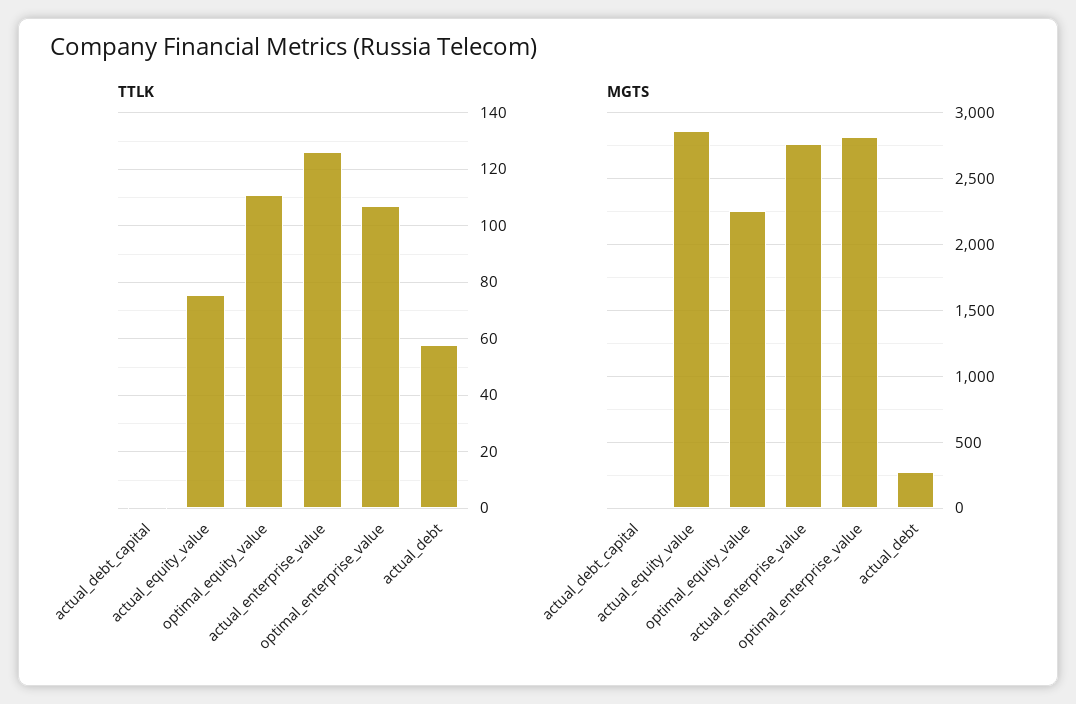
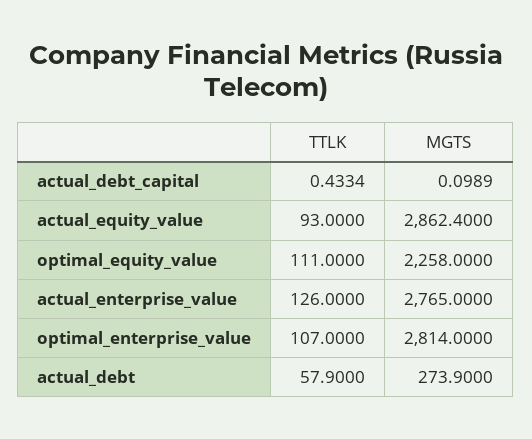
TTLK, actual_equity_value: 75 -> 93

